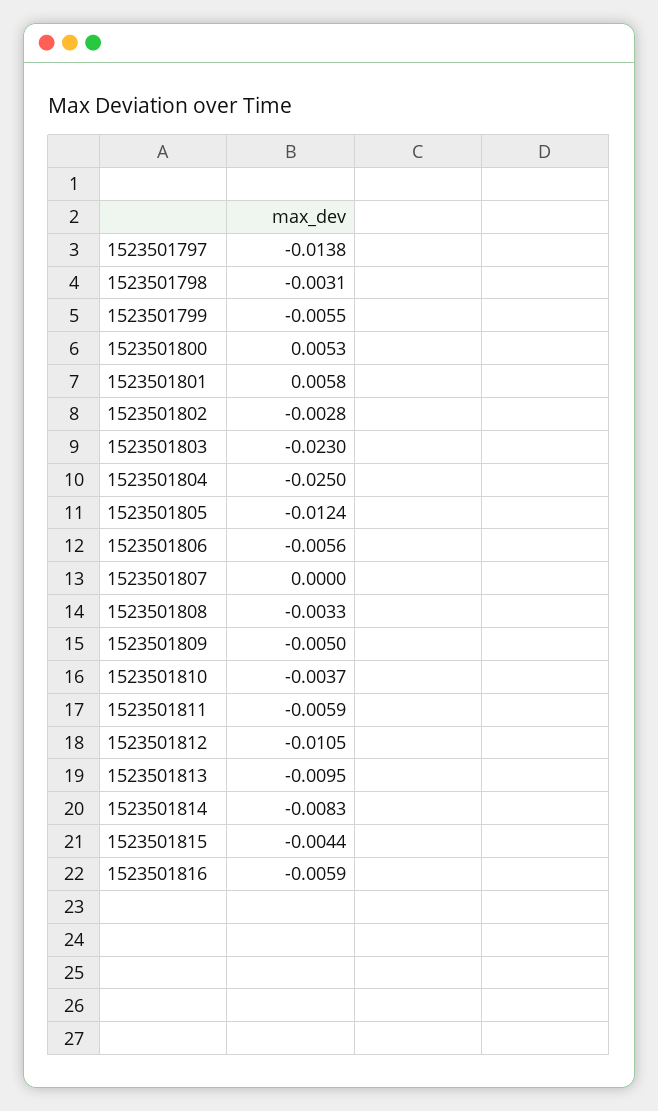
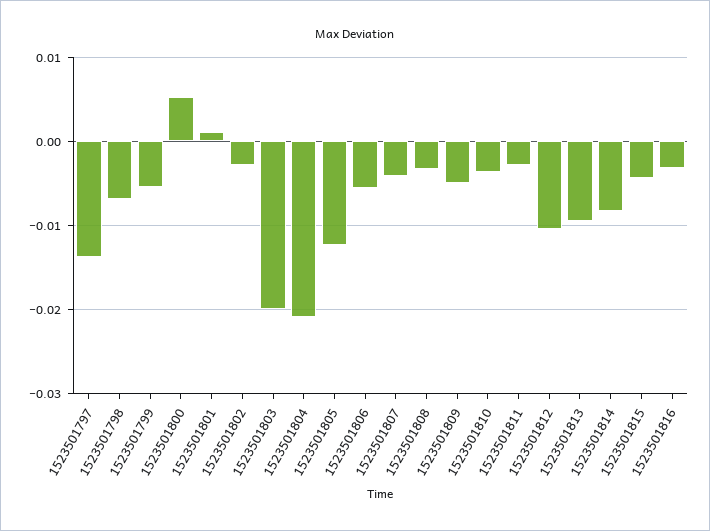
1523501798: -0.0031 -> -0.007
1523501801: 0.0058 -> 0.001
1523501803: -0.023 -> -0.02
1523501804: -0.025 -> -0.021
1523501807: 0 -> -0.004
1523501811: -0.0059 -> -0.003
1523501816: -0.0059 -> -0.003

